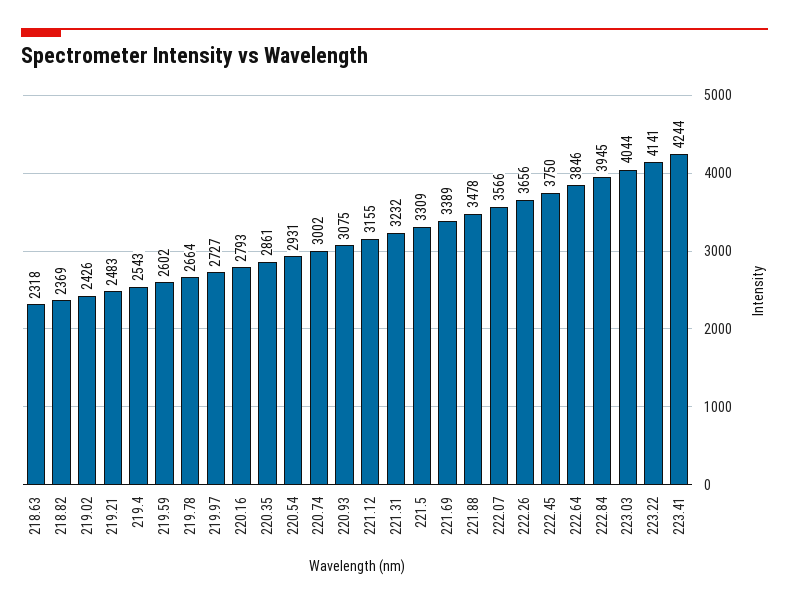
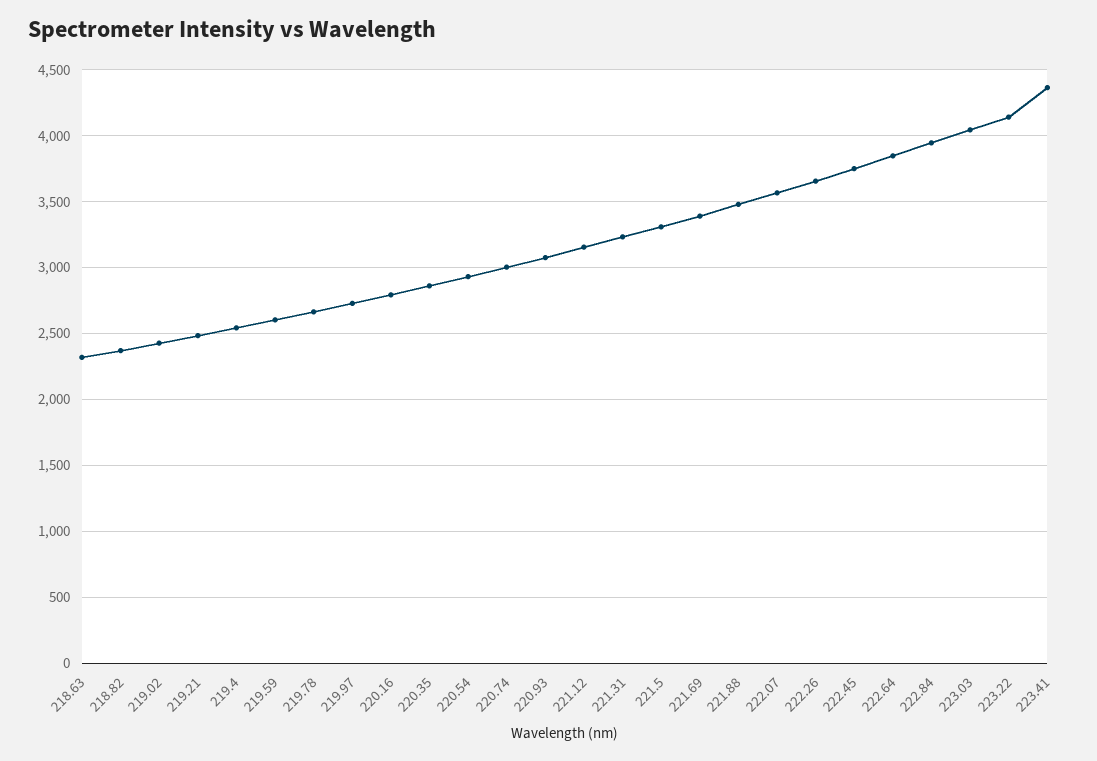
223.41: 4244 -> 4350

